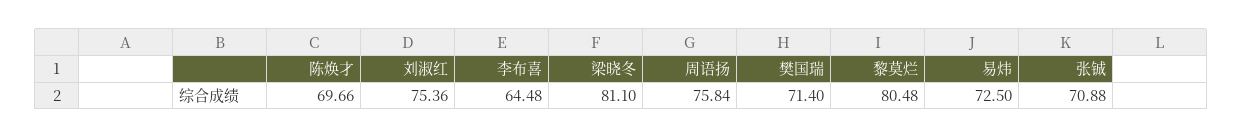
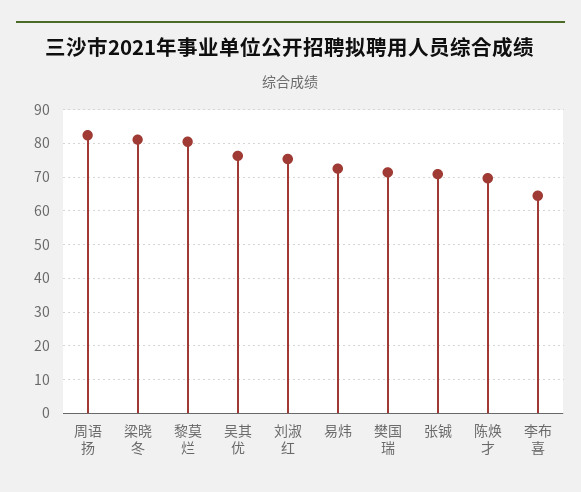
周语扬: 75.84 -> 82
吴其优: none -> 76

